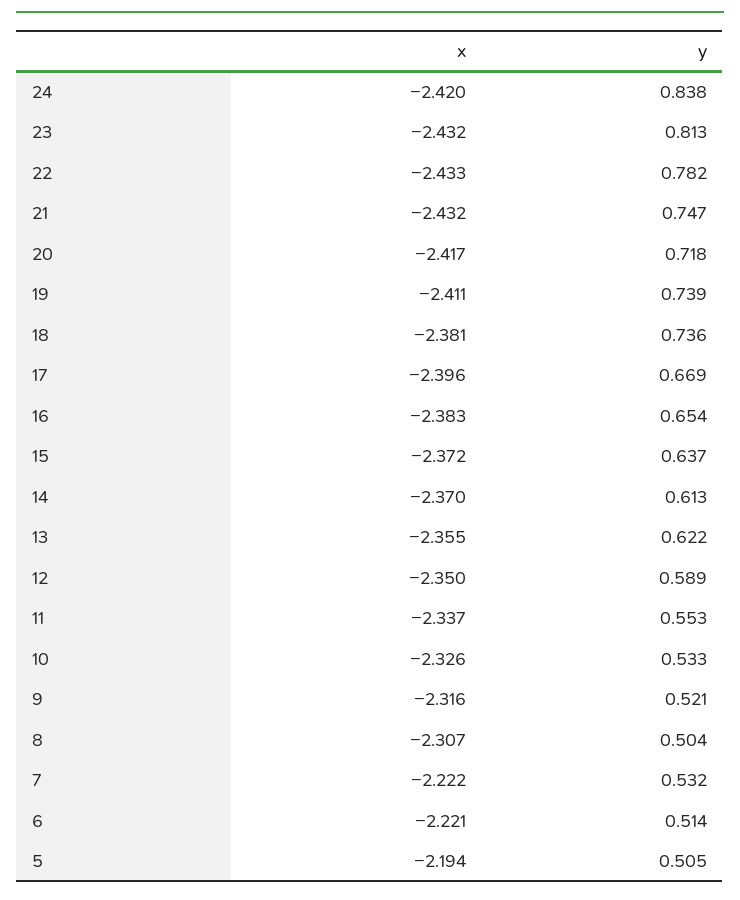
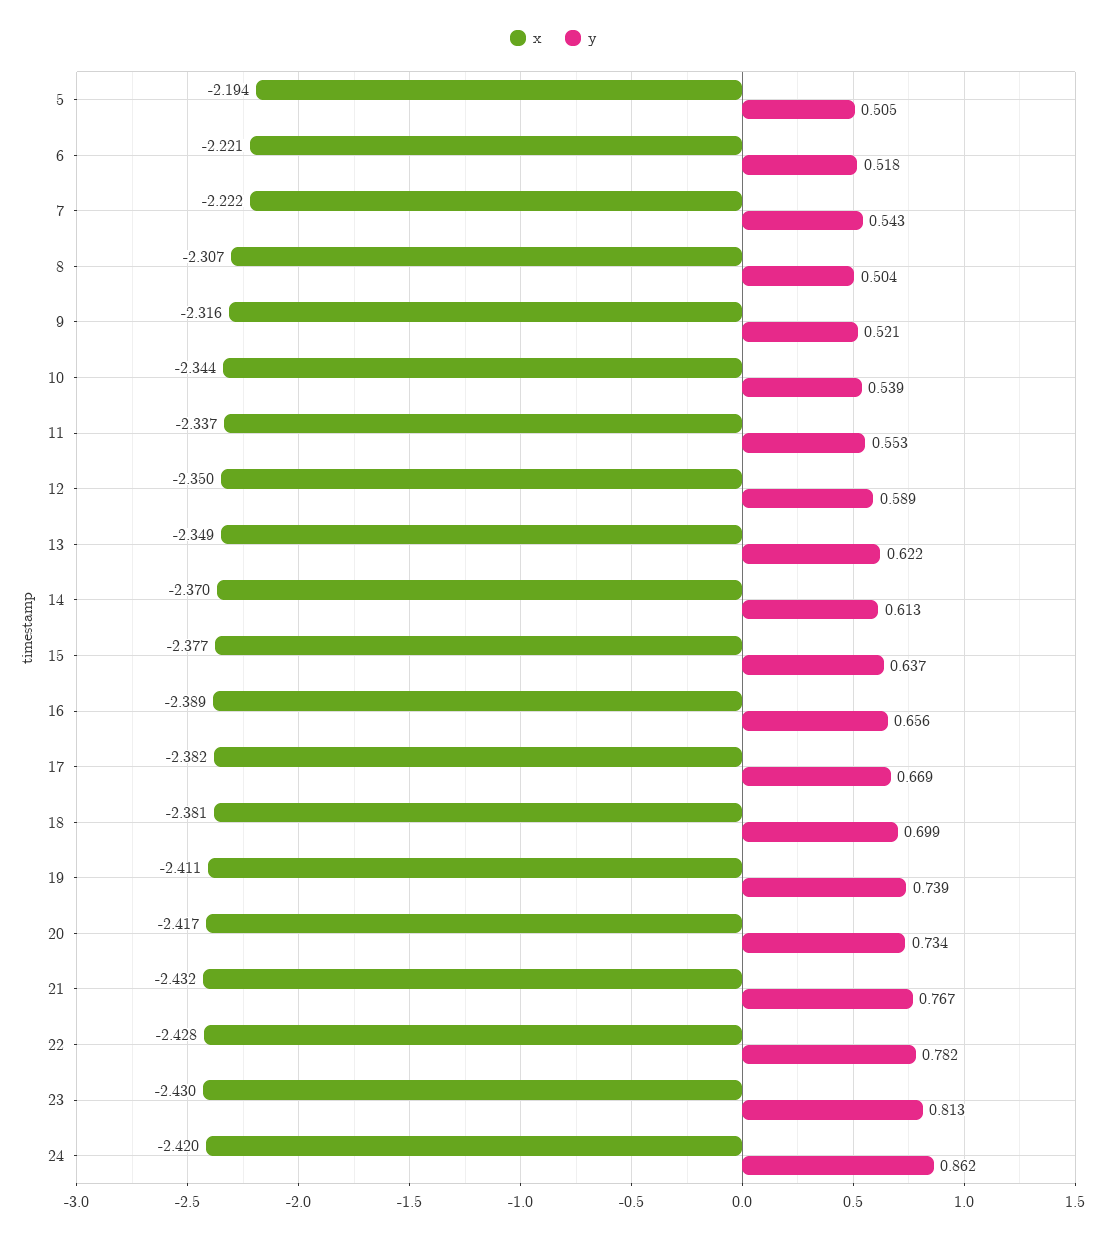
y, 24: 0.838 -> 0.862
x, 23: -2.432 -> -2.43
x, 22: -2.433 -> -2.428
y, 21: 0.747 -> 0.767
y, 20: 0.718 -> 0.734
y, 18: 0.736 -> 0.699
x, 17: -2.396 -> -2.382
x, 16: -2.383 -> -2.389
y, 16: 0.654 -> 0.656
x, 15: -2.372 -> -2.377
x, 13: -2.355 -> -2.349
x, 10: -2.326 -> -2.344
y, 10: 0.533 -> 0.539
y, 7: 0.532 -> 0.543
y, 6: 0.514 -> 0.518

